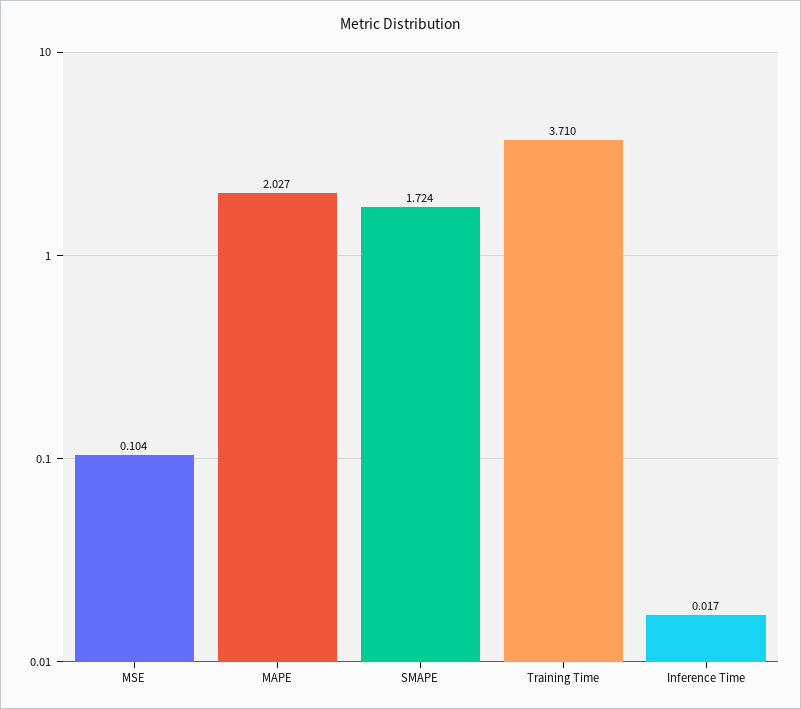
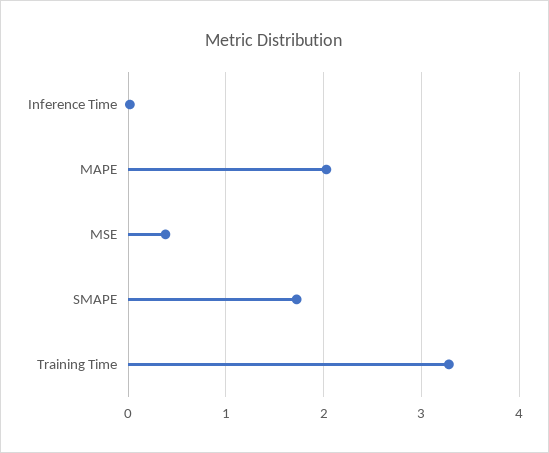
MSE: 0.104 -> 0.4
Training Time: 3.71 -> 3.3

